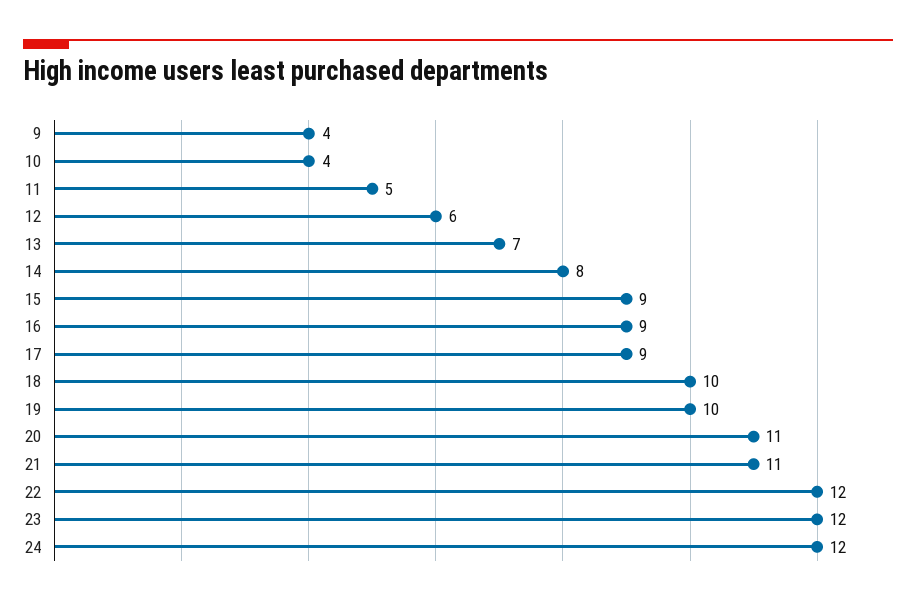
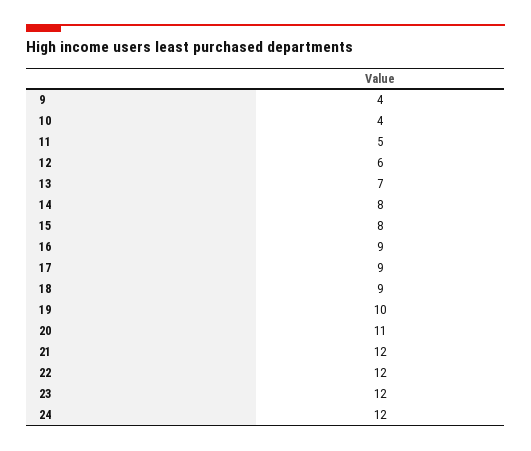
15: 9 -> 8
18: 10 -> 9
21: 11 -> 12

